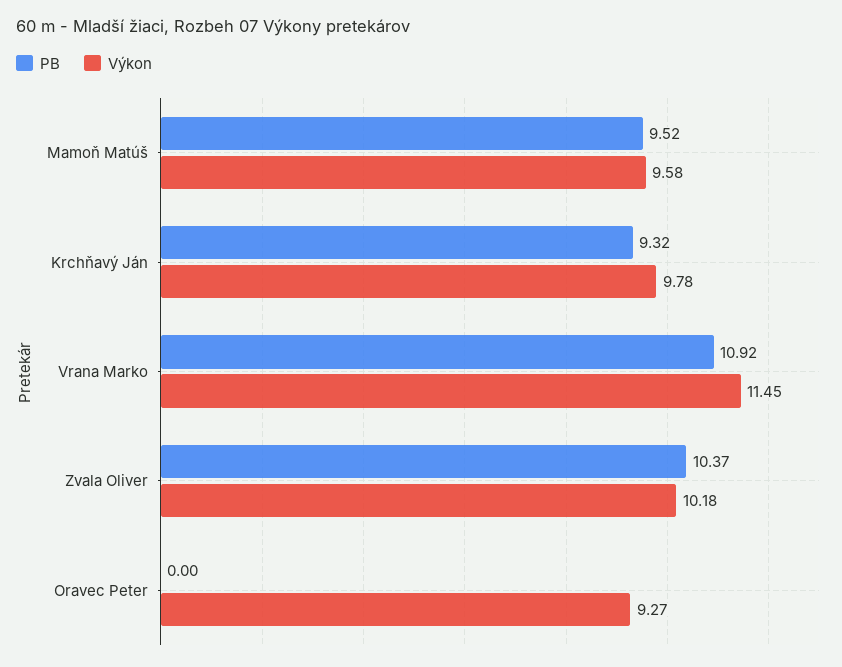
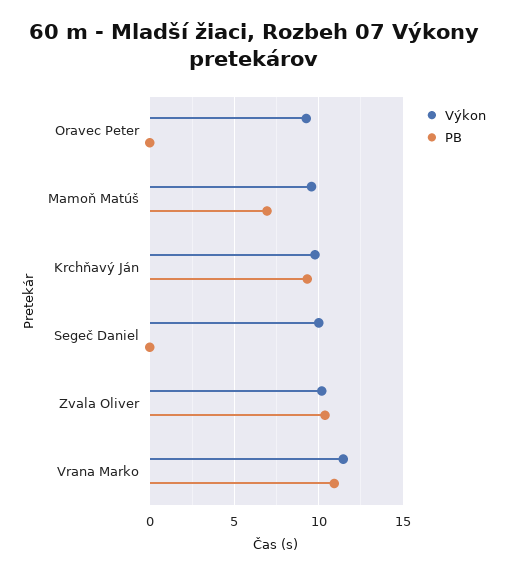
PB, Mamoň Matúš: 9.52 -> 7
Výkon, Segeč Daniel: none -> 10
PB, Segeč Daniel: none -> 0

